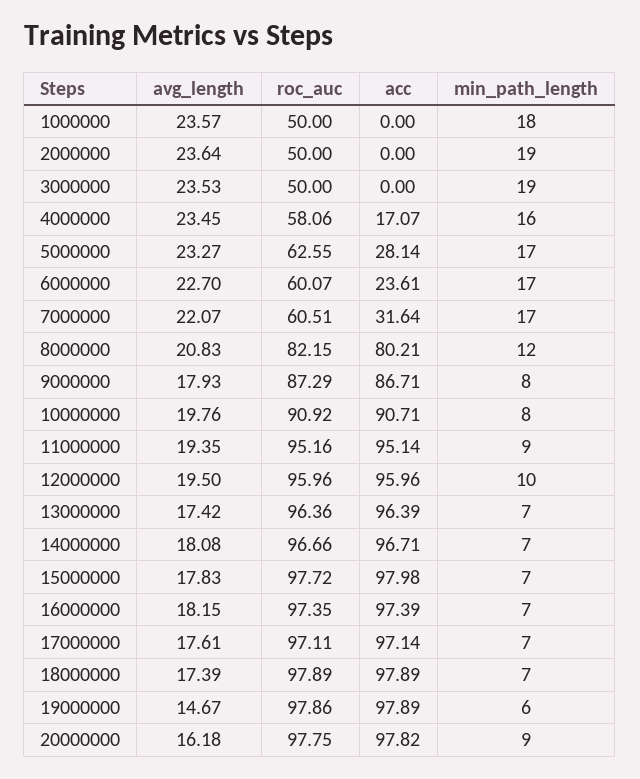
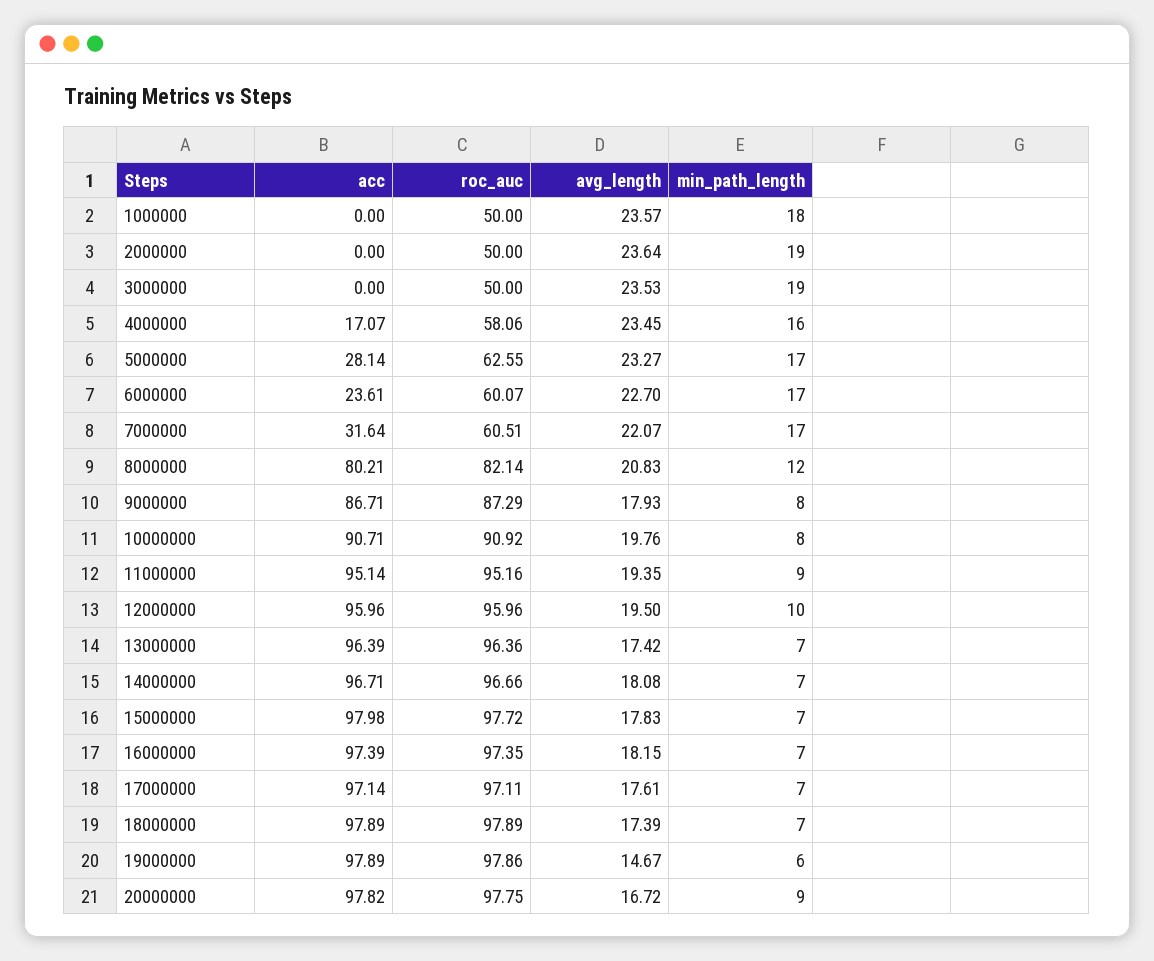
roc_auc, 8000000: 82.15 -> 82.14
avg_length, 20000000: 16.18 -> 16.72

